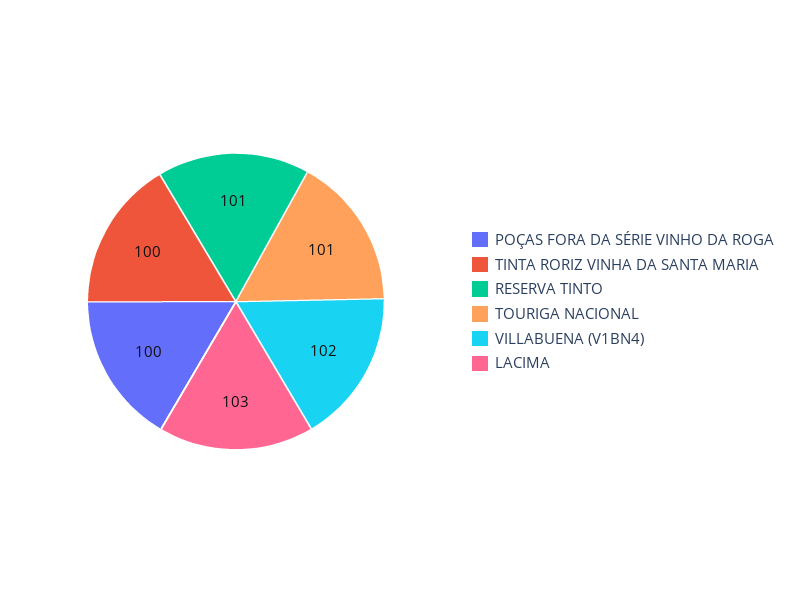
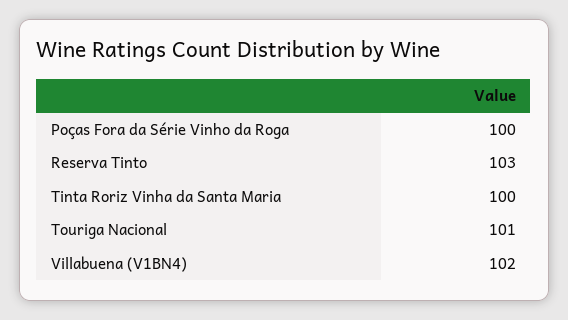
RESERVA TINTO: 101 -> 103
LACIMA: 103 -> none

